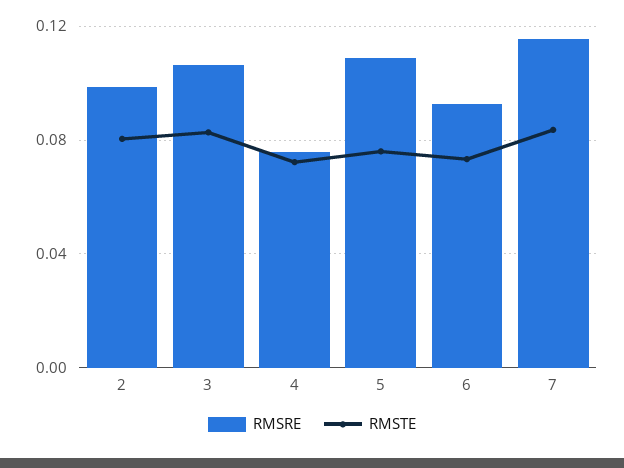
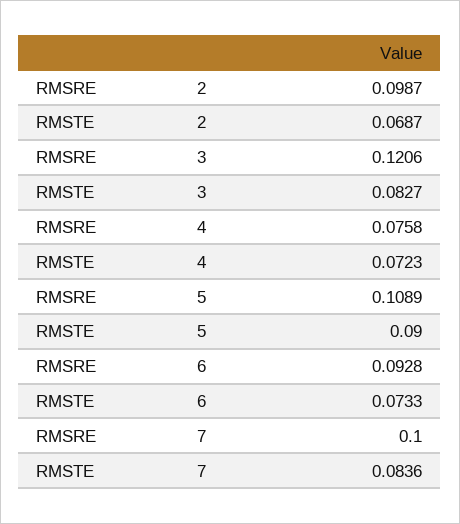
RMSTE, 2: 0.08 -> 0.0687
RMSRE, 3: 0.105 -> 0.1206
RMSTE, 5: 0.075 -> 0.09
RMSRE, 7: 0.115 -> 0.1

